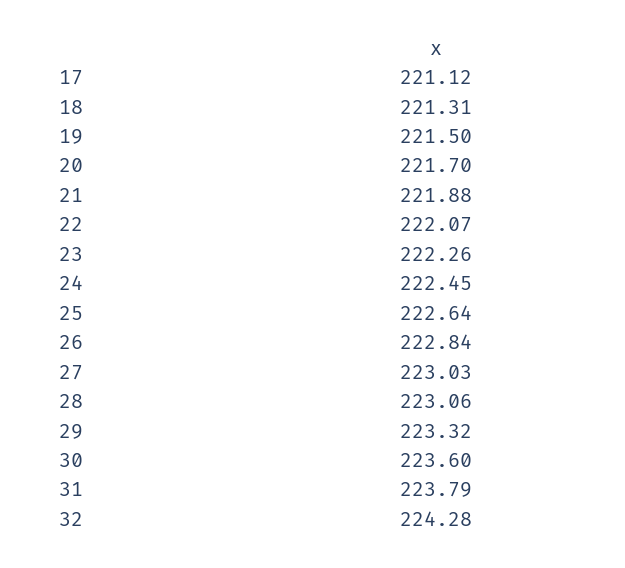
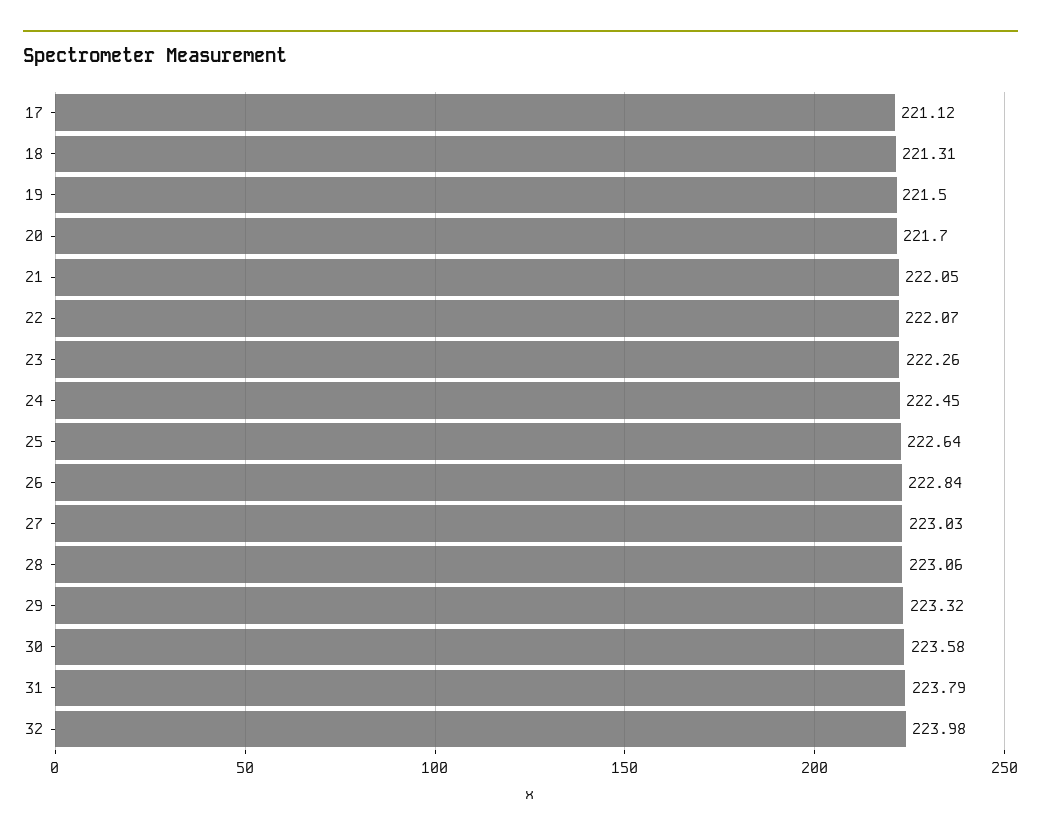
21: 221.88 -> 222.05
30: 223.6 -> 223.58
32: 224.28 -> 223.98

